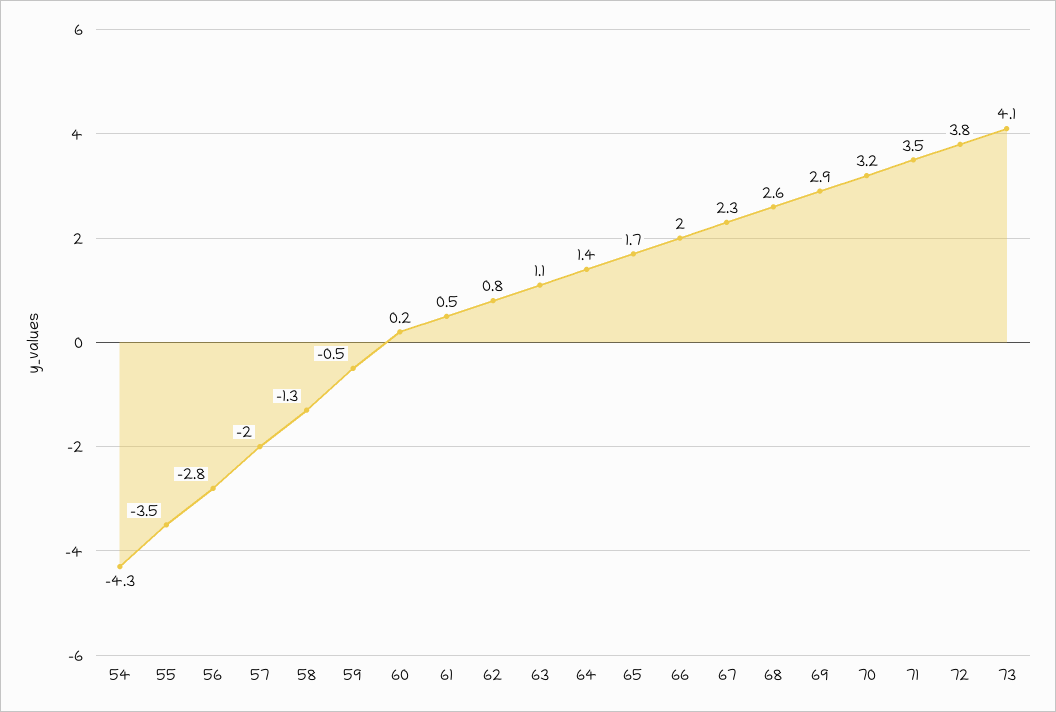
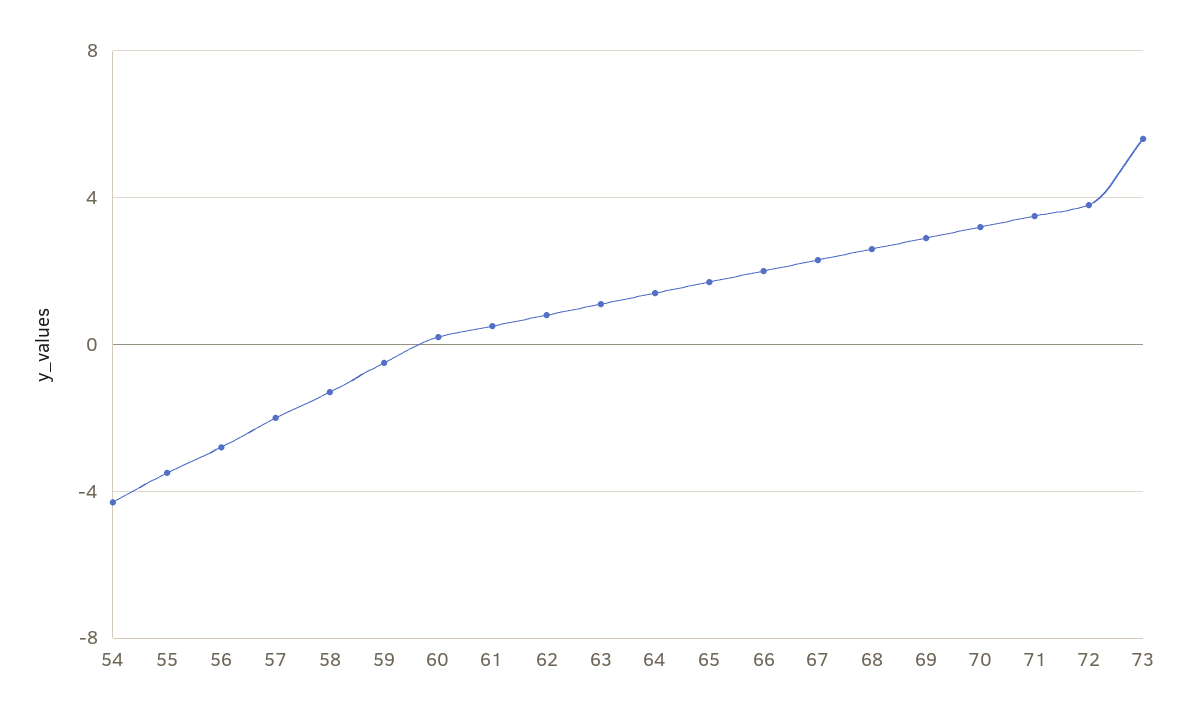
73: 4.1 -> 5.5

